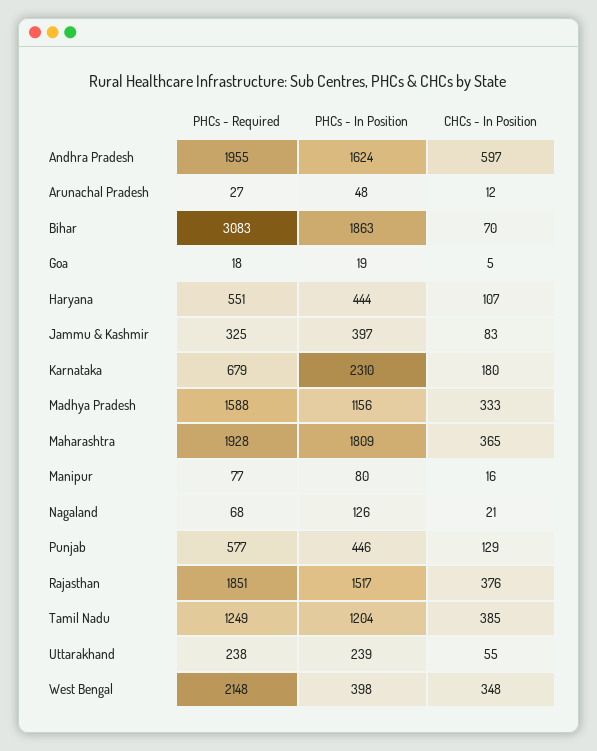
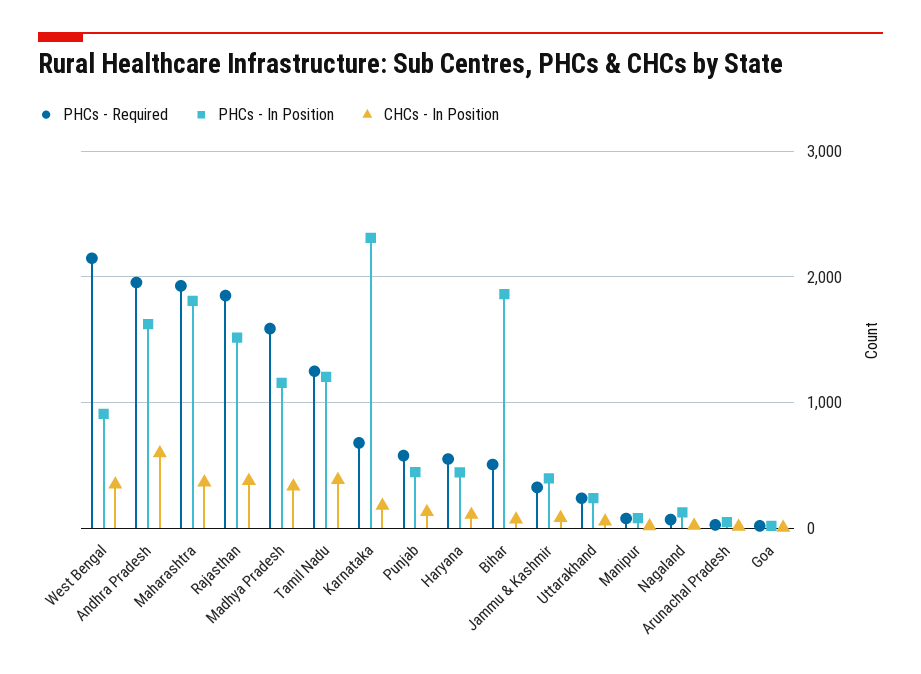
PHCs - Required, Bihar: 3083 -> 500
PHCs - In Position, West Bengal: 398 -> 900

